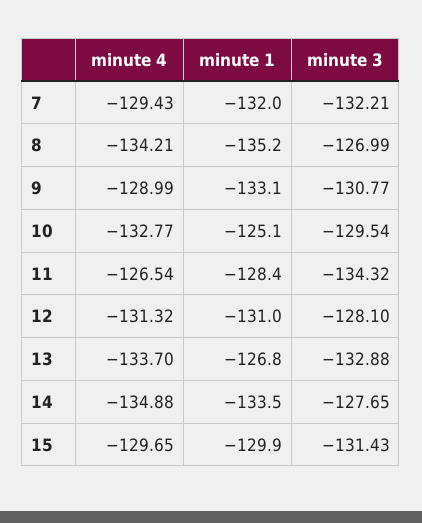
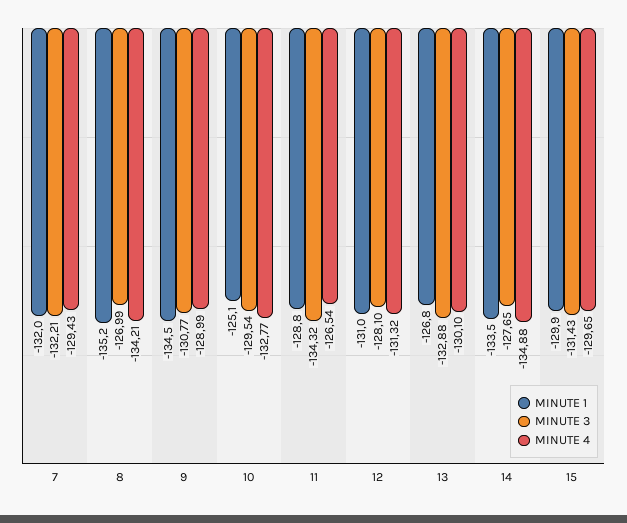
minute 1, 9: -133.1 -> -134.5
minute 1, 11: -128.4 -> -128.8
minute 4, 13: -133.7 -> -130.1

